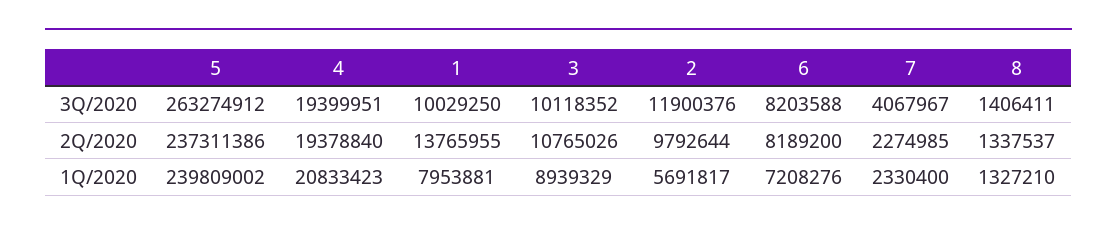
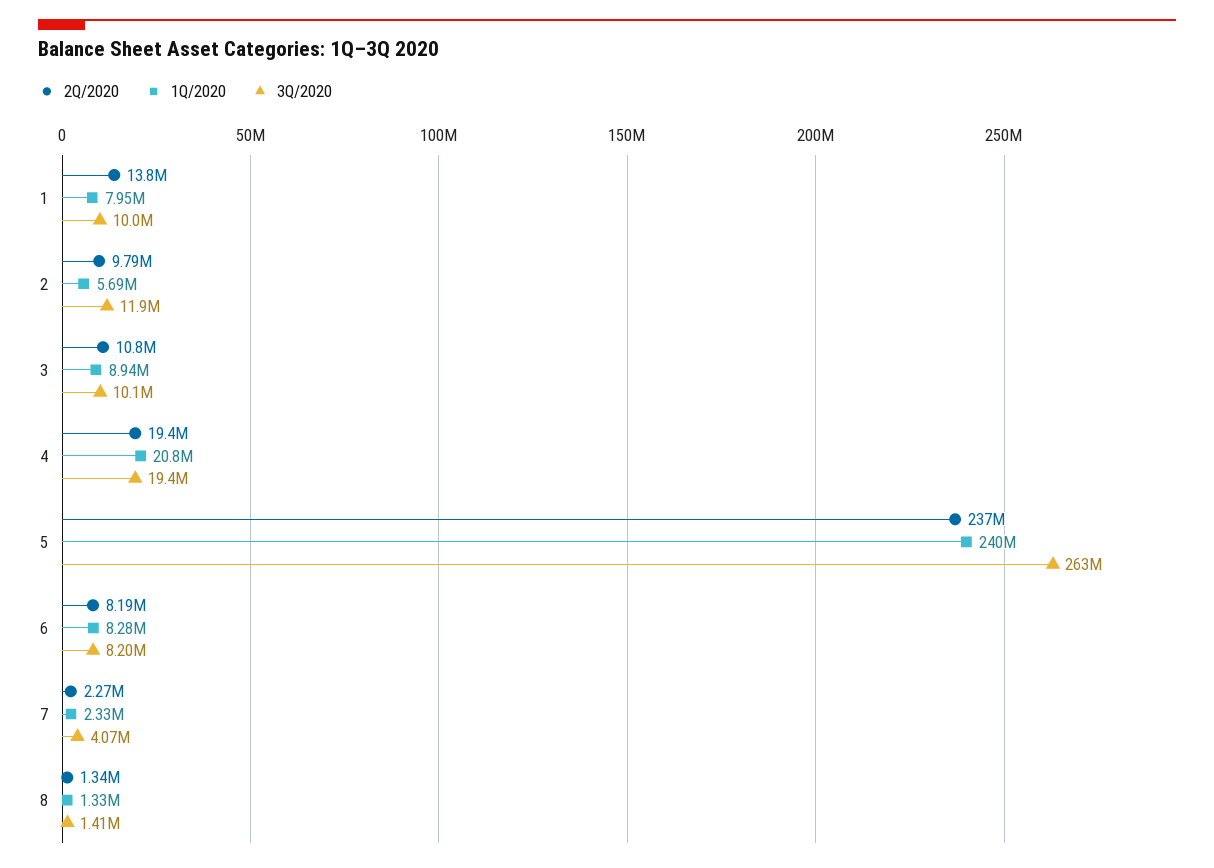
1Q/2020, 6: 7208276 -> 8280000

